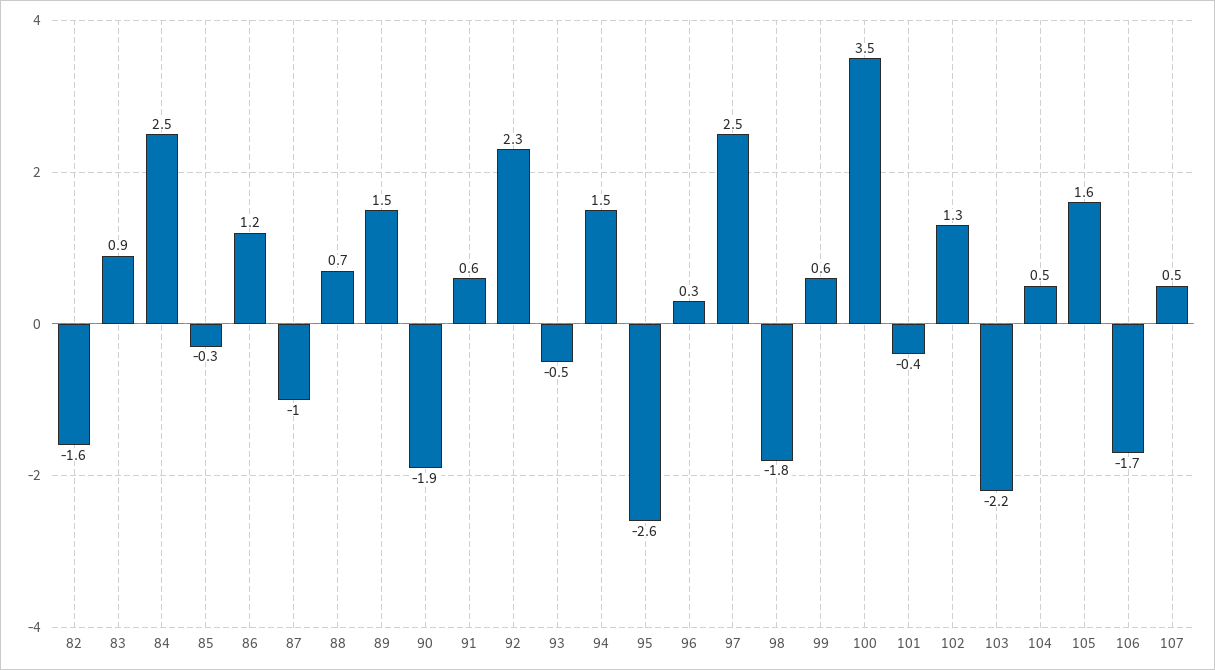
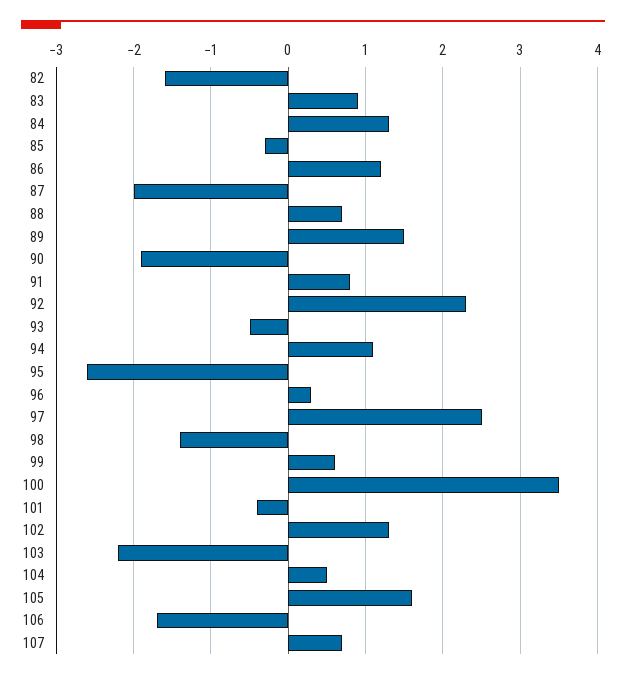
84: 2.5 -> 1.3
87: -1 -> -2
91: 0.6 -> 0.8
94: 1.5 -> 1.1
98: -1.8 -> -1.4
107: 0.5 -> 0.7

